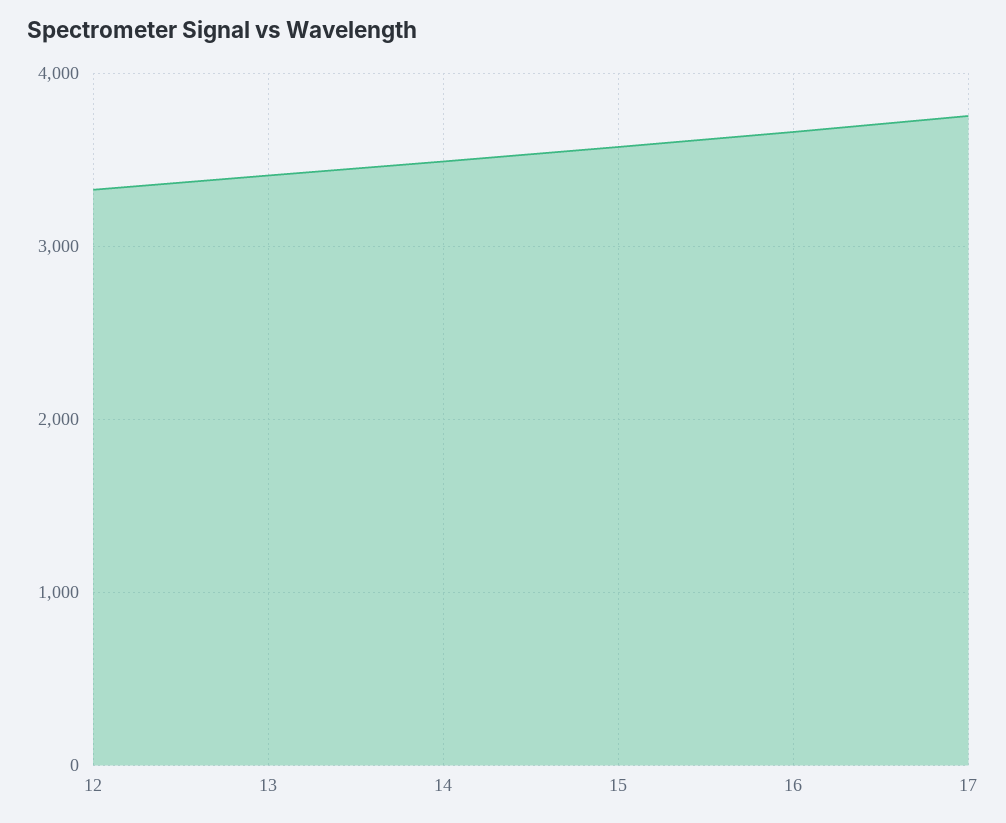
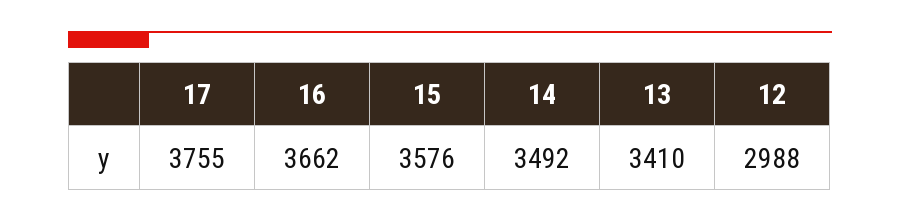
12: 3300 -> 2988

